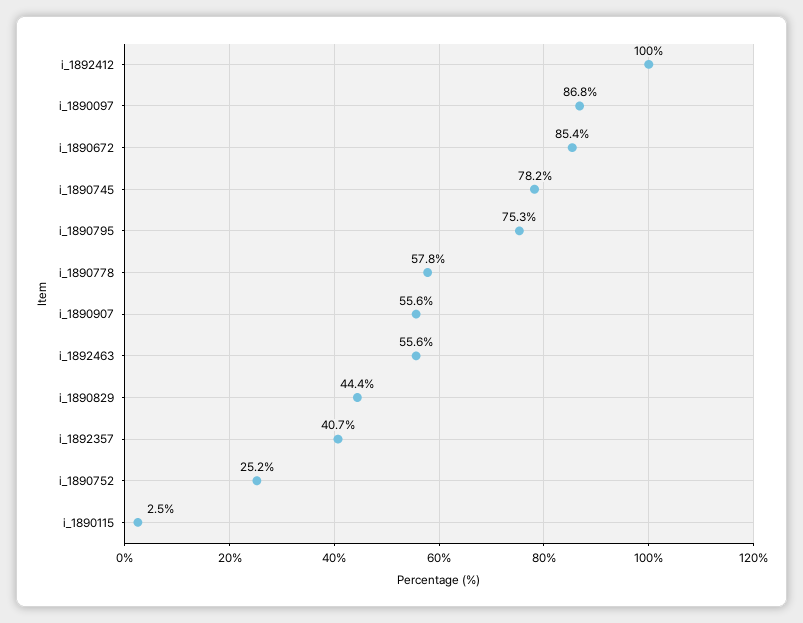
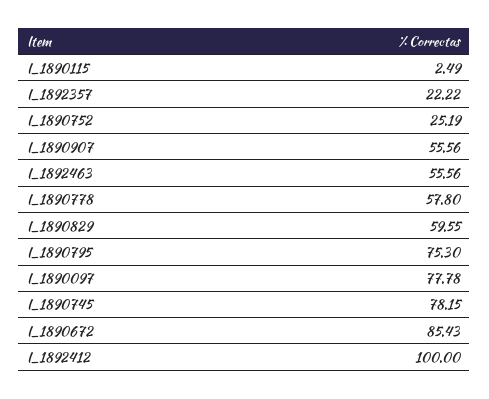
i_1890097: 86.8 -> 77.78
i_1890829: 44.4 -> 59.55
i_1892357: 40.7 -> 22.22

